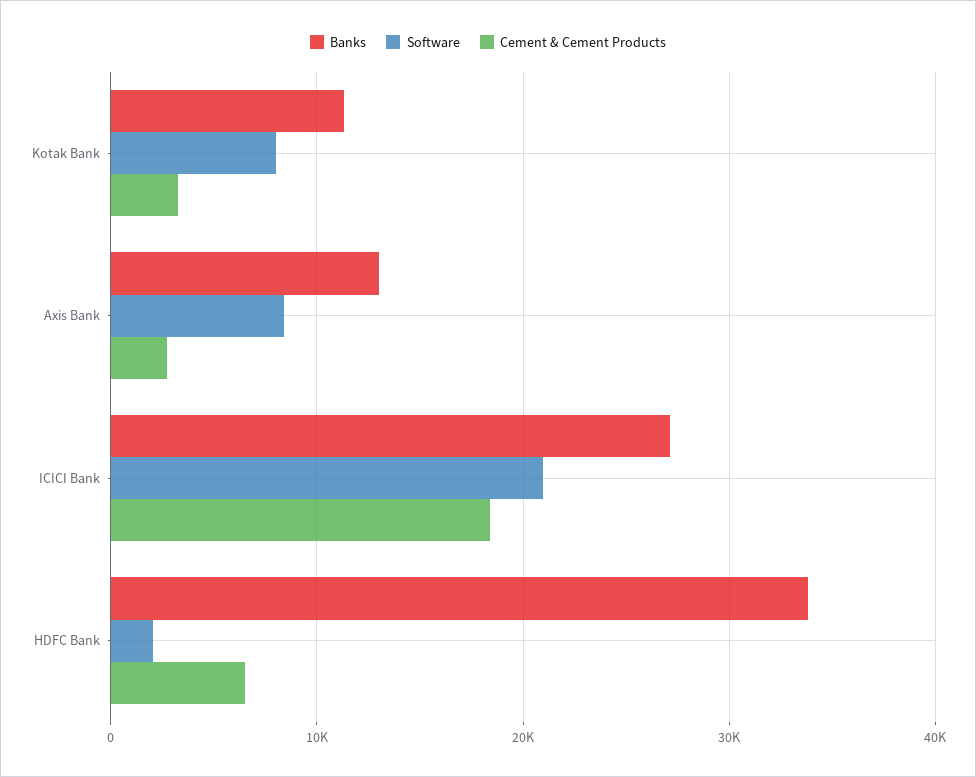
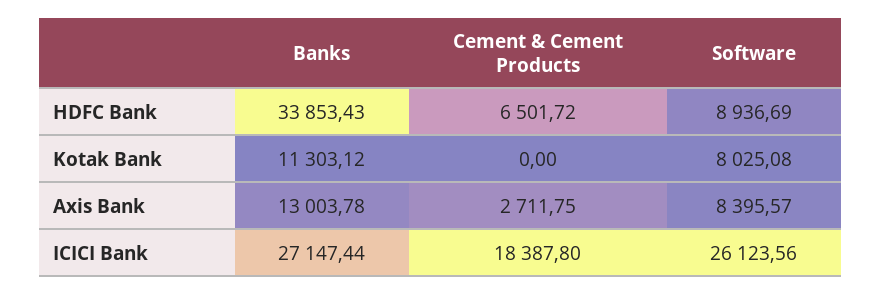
Cement & Cement Products, Kotak Bank: 3000 -> 0
Software, ICICI Bank: 21000 -> 26123.56
Software, HDFC Bank: 2000 -> 8936.69

